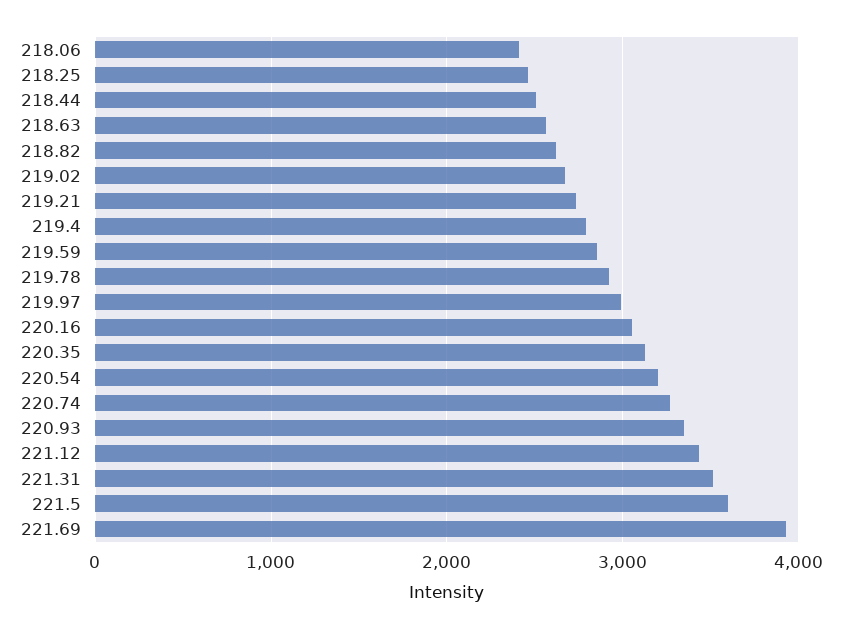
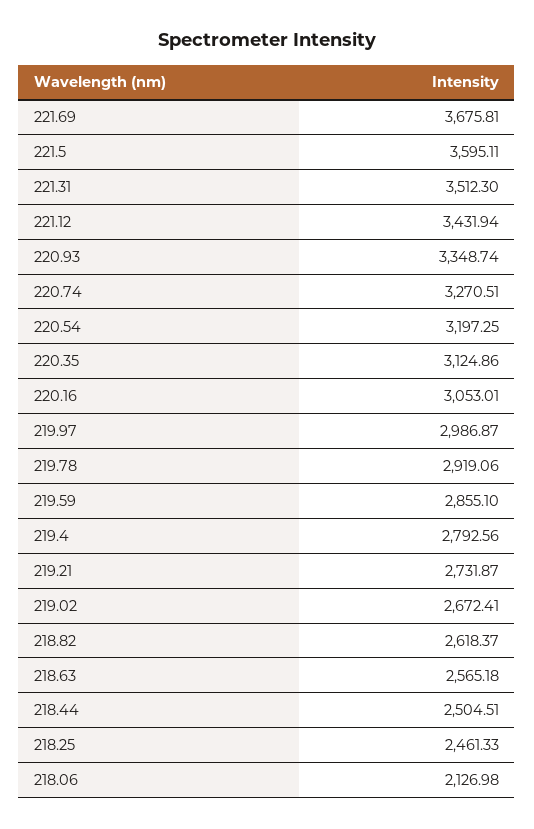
218.06: 2400 -> 2126.98
221.69: 3900 -> 3675.81

